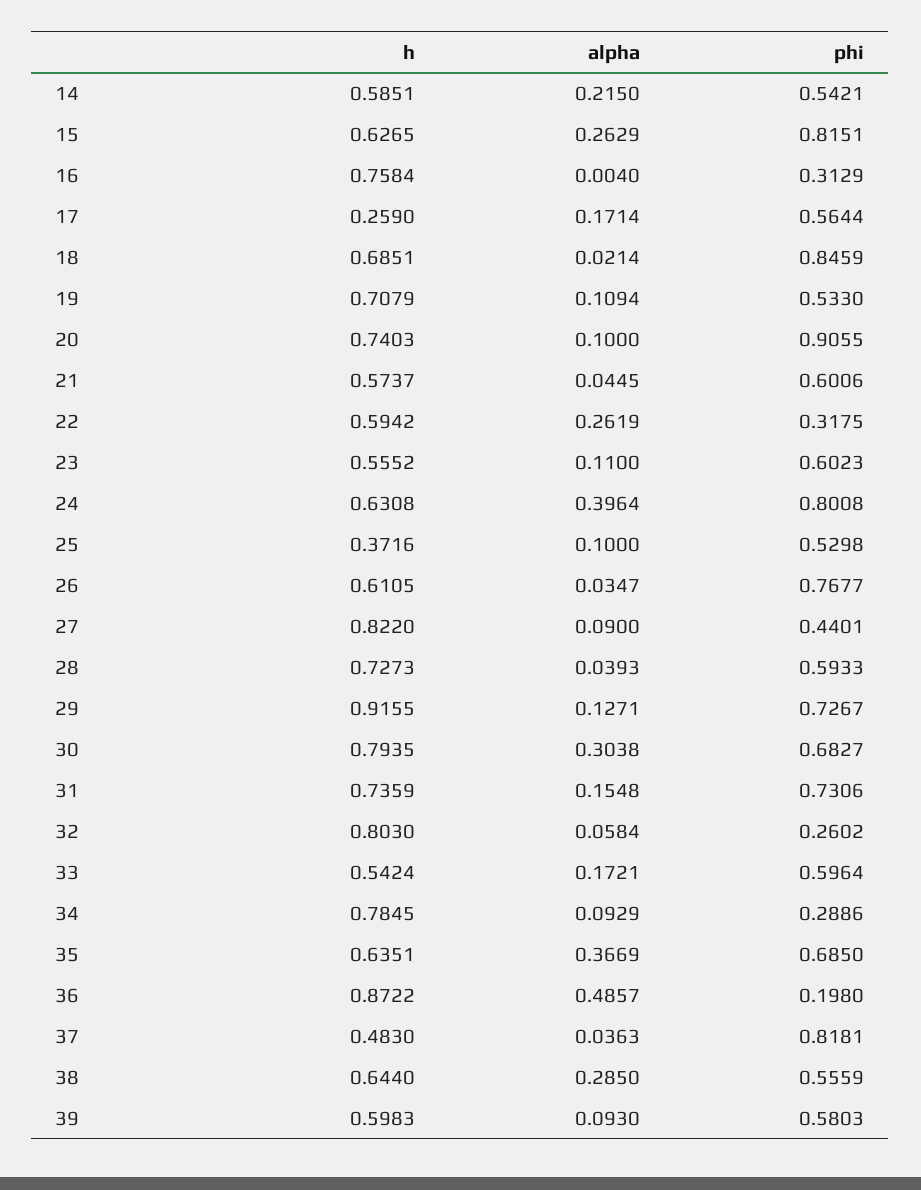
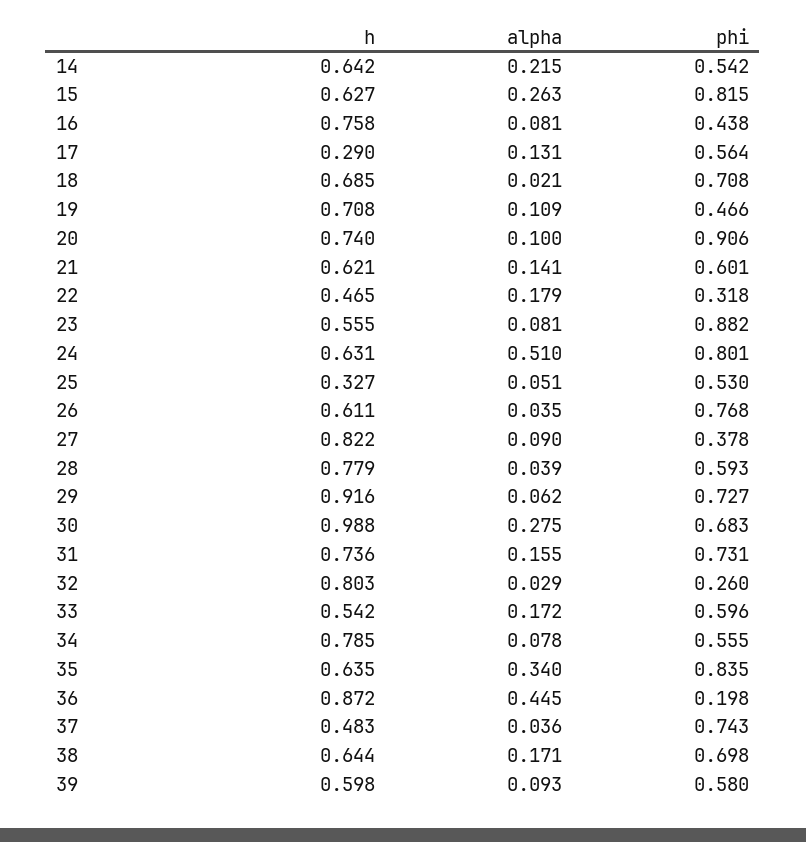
h, 14: 0.5851 -> 0.642
alpha, 16: 0.004 -> 0.081
phi, 16: 0.3129 -> 0.438
h, 17: 0.259 -> 0.29
alpha, 17: 0.1714 -> 0.131
phi, 18: 0.8459 -> 0.708
phi, 19: 0.533 -> 0.466
h, 21: 0.5737 -> 0.621
alpha, 21: 0.0445 -> 0.141
h, 22: 0.5942 -> 0.465
alpha, 22: 0.2619 -> 0.179
alpha, 23: 0.11 -> 0.081
phi, 23: 0.6023 -> 0.882
alpha, 24: 0.3964 -> 0.51
h, 25: 0.3716 -> 0.327
alpha, 25: 0.1 -> 0.051
phi, 27: 0.4401 -> 0.378
h, 28: 0.7273 -> 0.779
alpha, 29: 0.1271 -> 0.062
h, 30: 0.7935 -> 0.988
alpha, 30: 0.3038 -> 0.275
alpha, 32: 0.0584 -> 0.029
alpha, 34: 0.0929 -> 0.078
phi, 34: 0.2886 -> 0.555
alpha, 35: 0.3669 -> 0.34
phi, 35: 0.685 -> 0.835
alpha, 36: 0.4857 -> 0.445
phi, 37: 0.8181 -> 0.743
alpha, 38: 0.285 -> 0.171
phi, 38: 0.5559 -> 0.698

